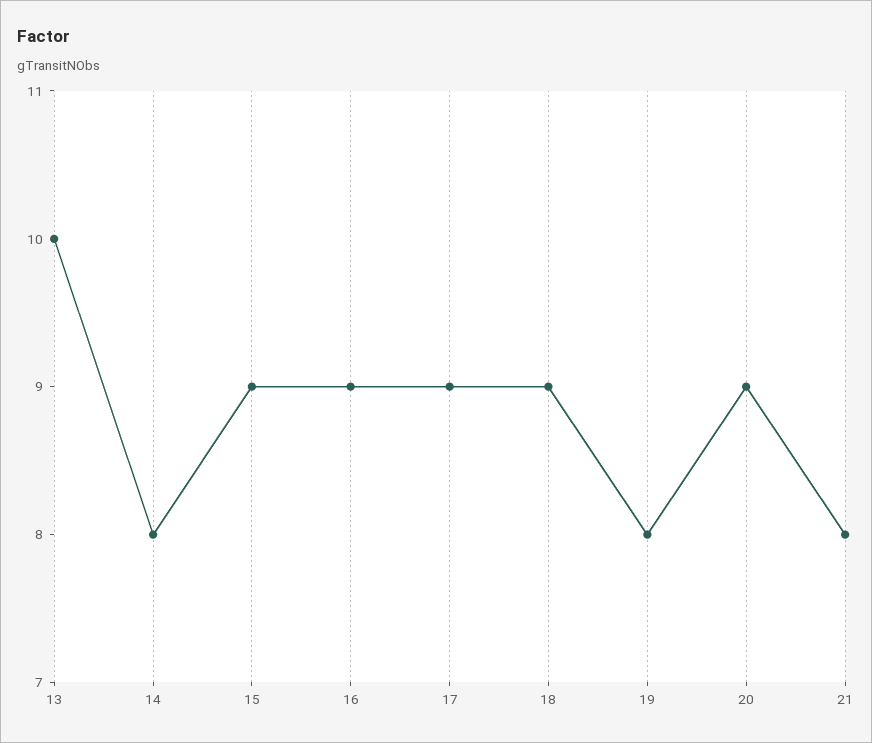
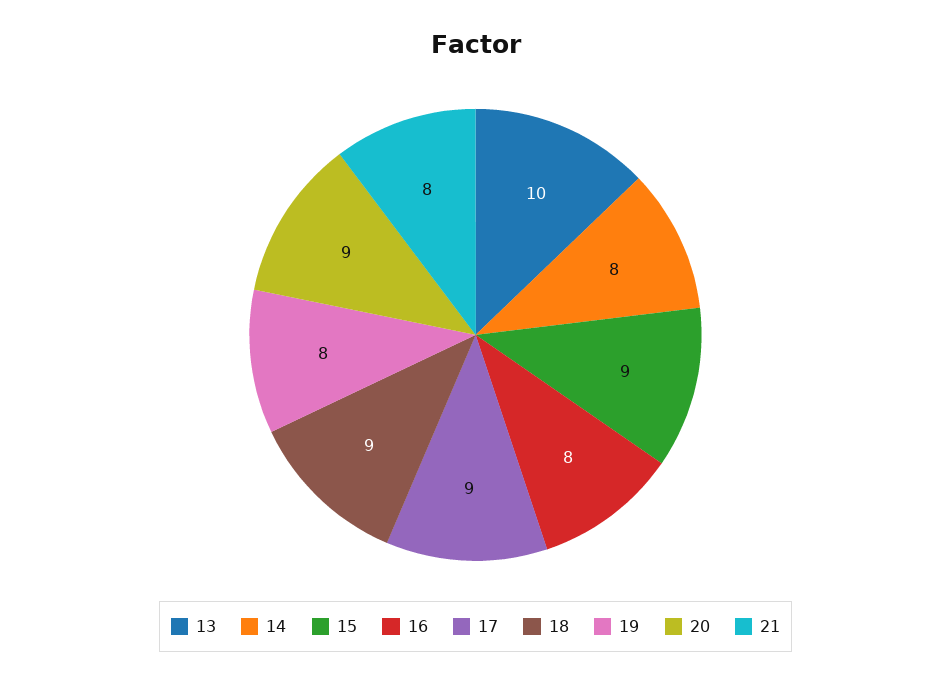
16: 9 -> 8

